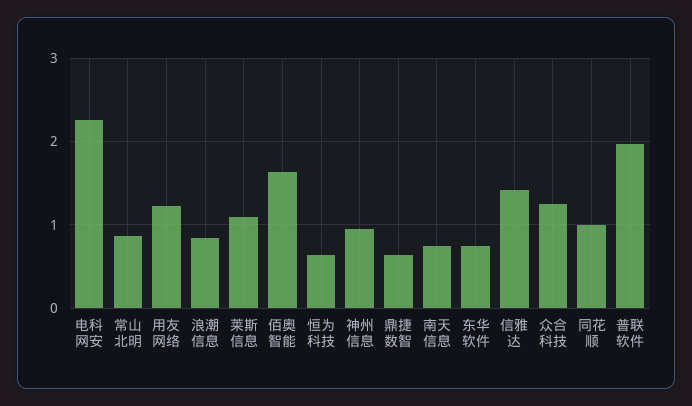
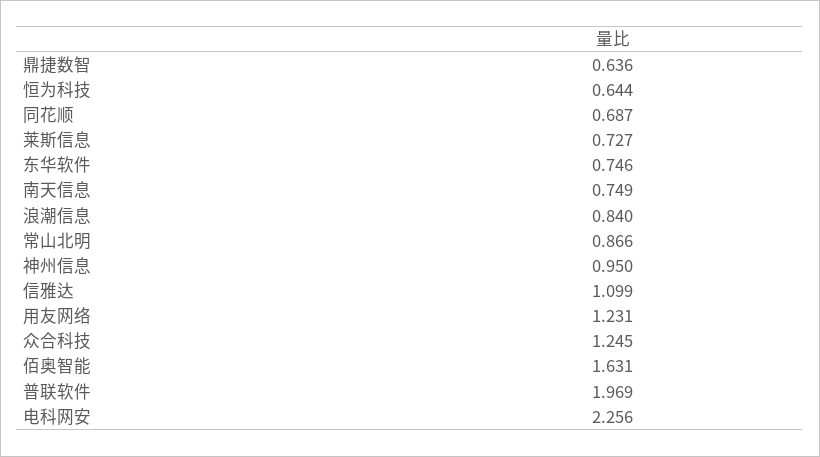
莱斯信息: 1.1 -> 0.727
信雅达: 1.4 -> 1.099
同花顺: 1 -> 0.687

